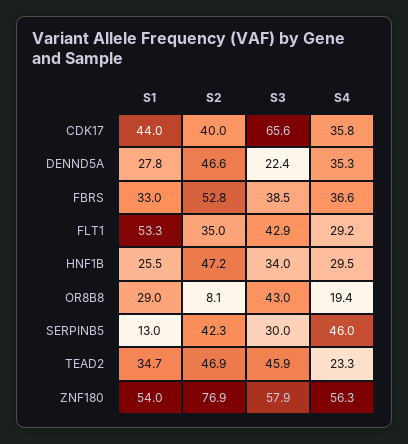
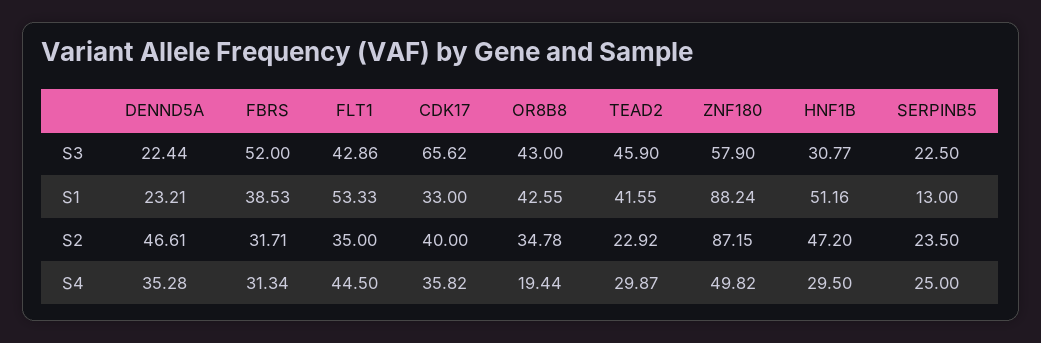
S1, CDK17: 44 -> 33
S1, DENND5A: 27.8 -> 23.21
S1, FBRS: 33 -> 38.53
S2, FBRS: 52.8 -> 31.71
S3, FBRS: 38.5 -> 52
S4, FBRS: 36.6 -> 31.34
S4, FLT1: 29.2 -> 44.5
S1, HNF1B: 25.5 -> 51.16
S3, HNF1B: 34 -> 30.77
S1, OR8B8: 29 -> 42.55
S2, OR8B8: 8.1 -> 34.78
S2, SERPINB5: 42.3 -> 23.5
S3, SERPINB5: 30 -> 22.5
S4, SERPINB5: 46 -> 25
S1, TEAD2: 34.7 -> 41.55
S2, TEAD2: 46.9 -> 22.92
S4, TEAD2: 23.3 -> 29.87
S1, ZNF180: 54 -> 88.24
S2, ZNF180: 76.9 -> 87.15
S4, ZNF180: 56.3 -> 49.82

